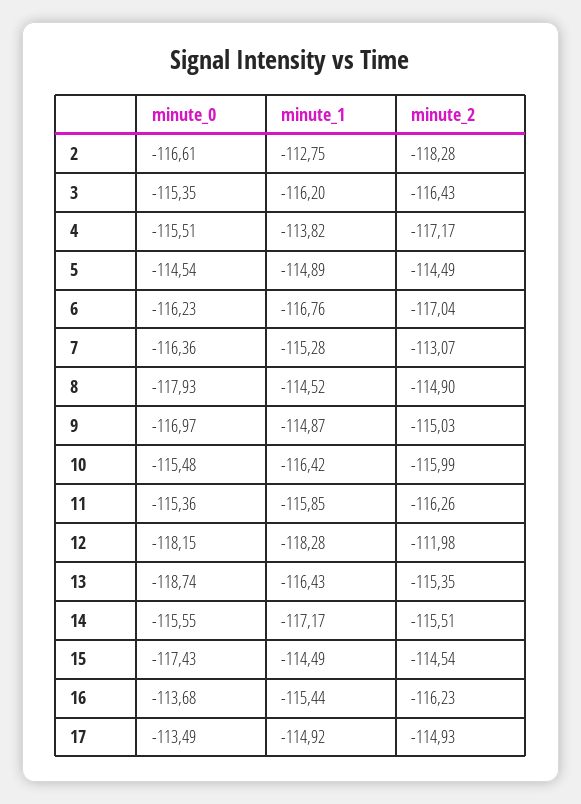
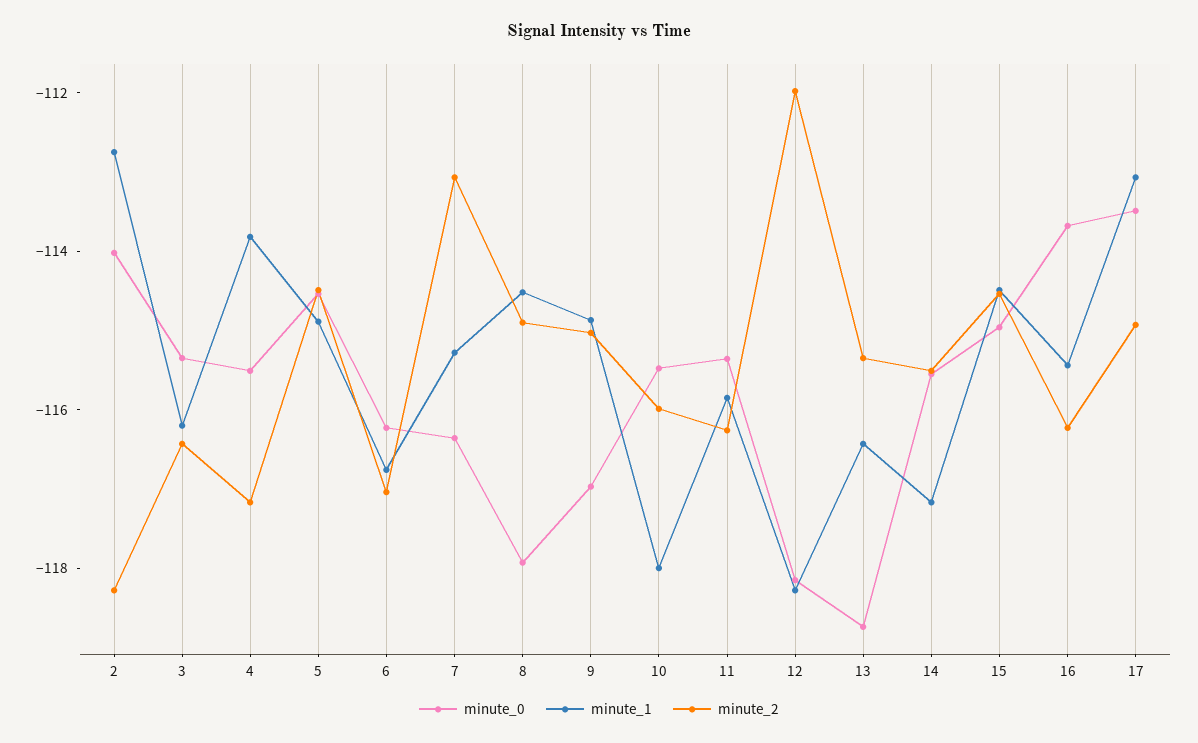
minute_0, 2: -116.61 -> -114
minute_1, 10: -116.42 -> -118
minute_0, 15: -117.43 -> -115
minute_1, 17: -114.92 -> -113

